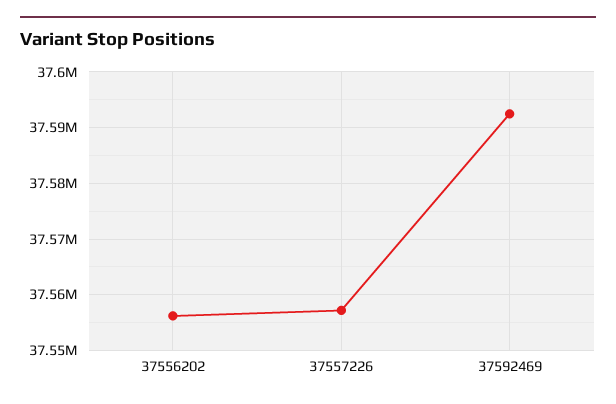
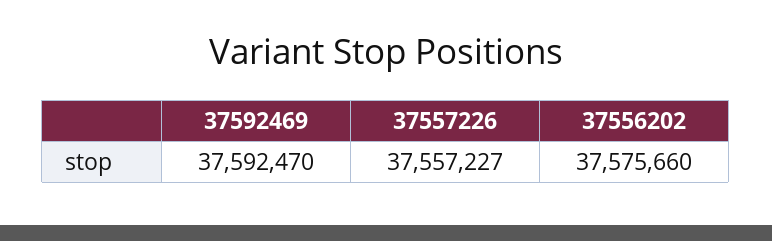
37556202: 37556000 -> 37575660

